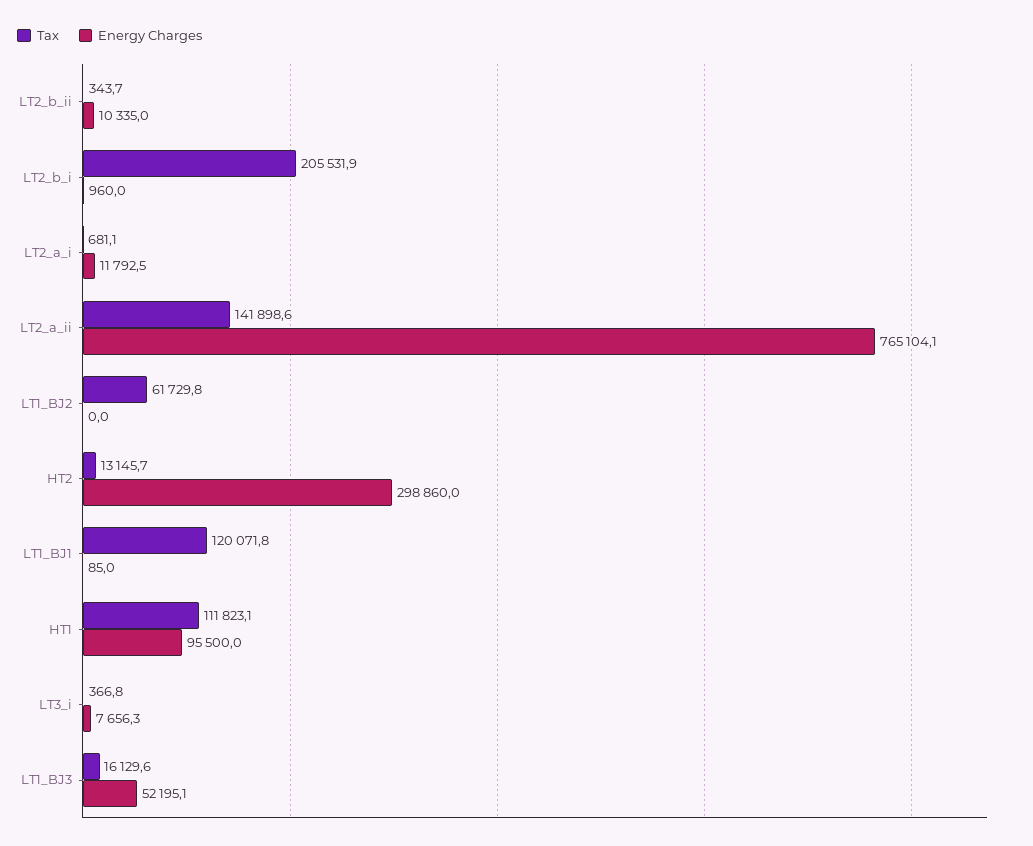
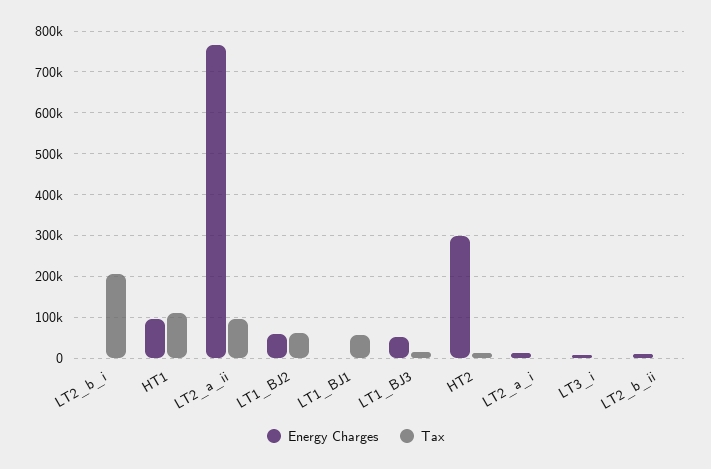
Tax, LT2_a_ii: 141898.6 -> 100000
Energy Charges, LT1_BJ2: 0 -> 60000
Tax, LT1_BJ1: 120071.8 -> 60000

